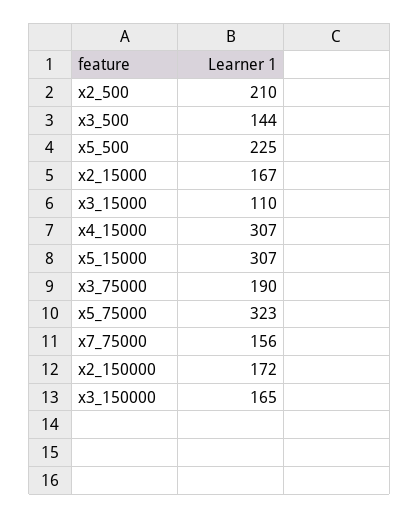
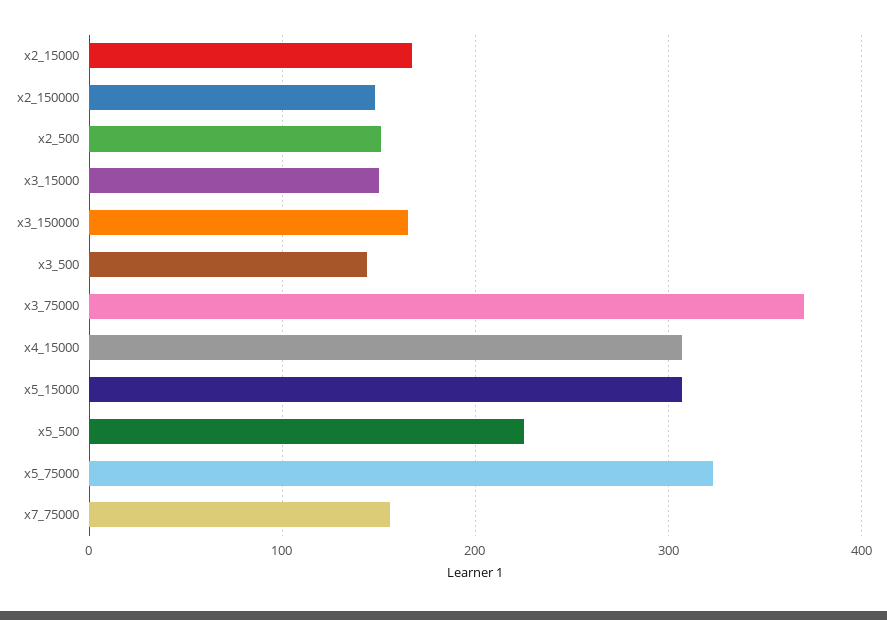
x2_500: 210 -> 150
x3_15000: 110 -> 150
x3_75000: 190 -> 370
x2_150000: 172 -> 150

